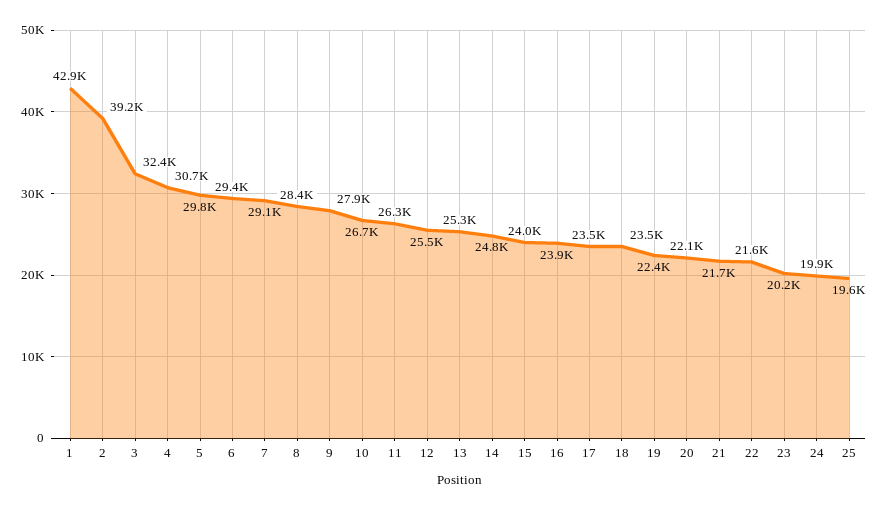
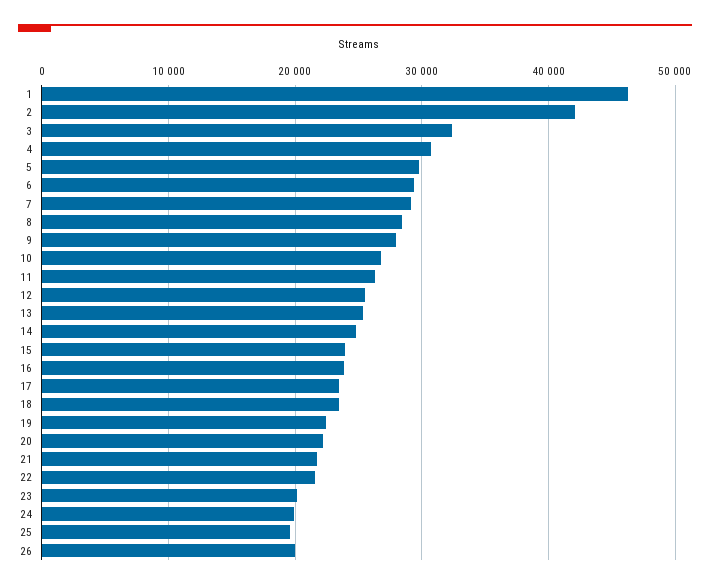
1: 42900 -> 46000
2: 39200 -> 42000
26: none -> 20000

